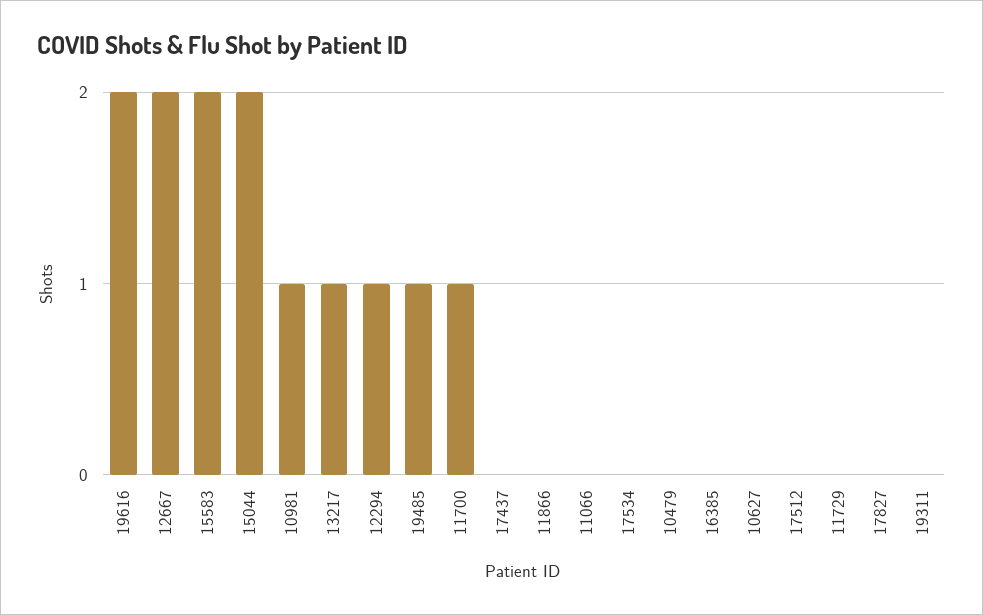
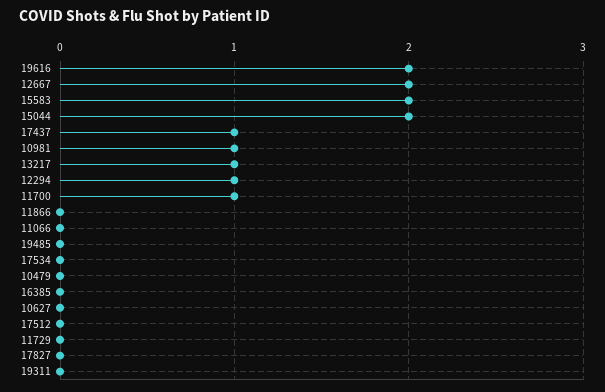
19485: 1 -> 0
17437: 0 -> 1

